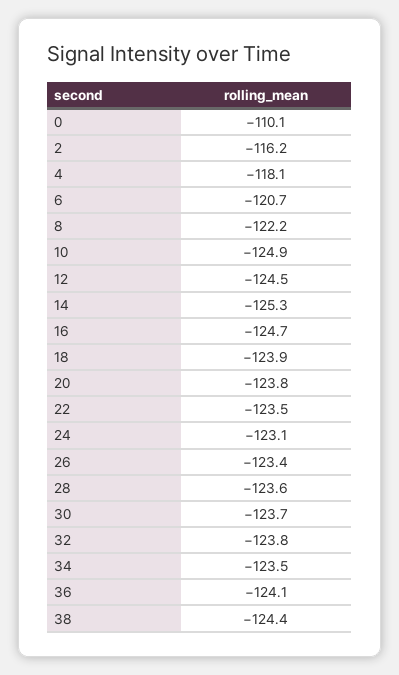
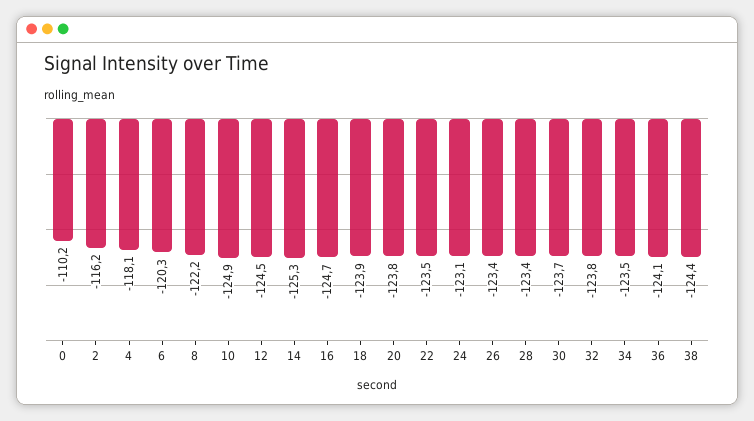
0: -110.1 -> -110.2
6: -120.7 -> -120.3
28: -123.6 -> -123.4

